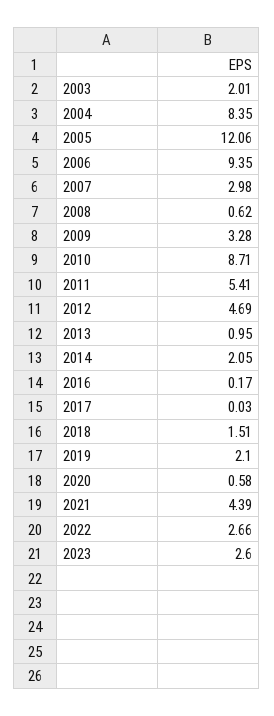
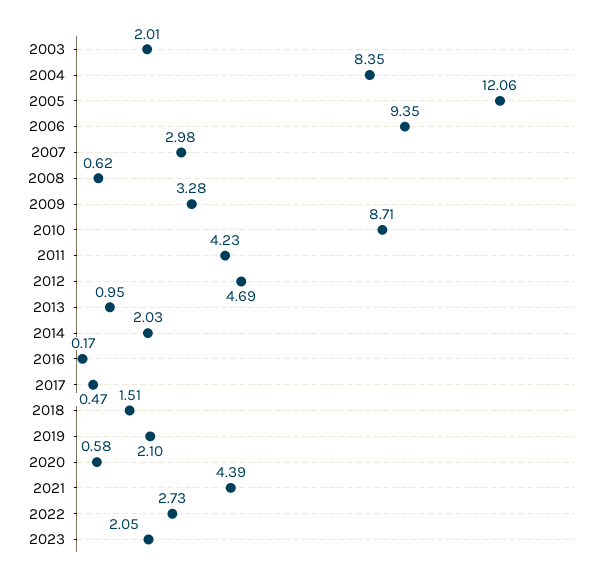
2011: 5.41 -> 4.23
2014: 2.05 -> 2.03
2017: 0.03 -> 0.47
2022: 2.66 -> 2.73
2023: 2.6 -> 2.05

